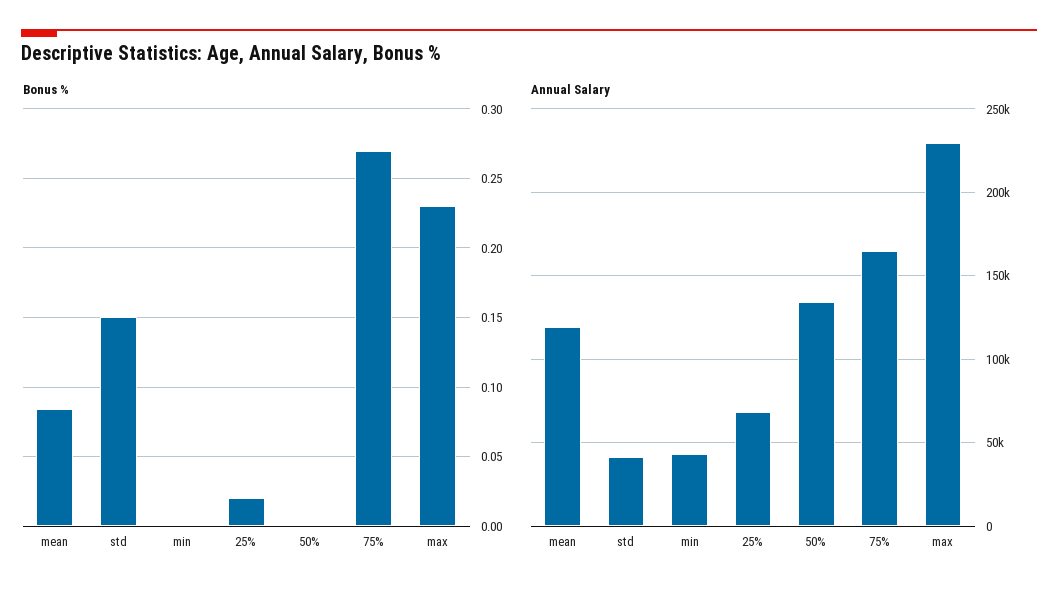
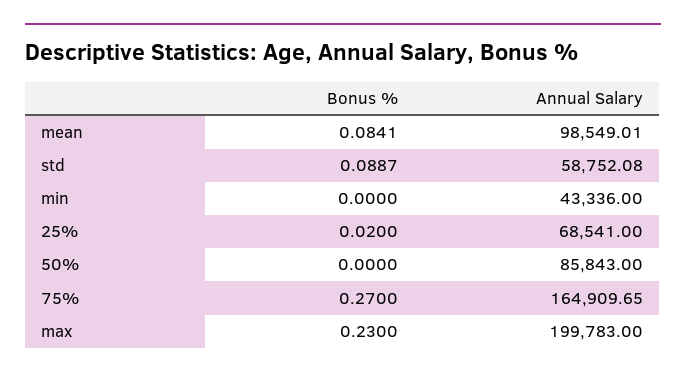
Bonus %, std: 0.15 -> 0.0887
Annual Salary, mean: 120000 -> 98549.01
Annual Salary, std: 40000 -> 58752.08
Annual Salary, 50%: 135000 -> 85843
Annual Salary, max: 230000 -> 199783

